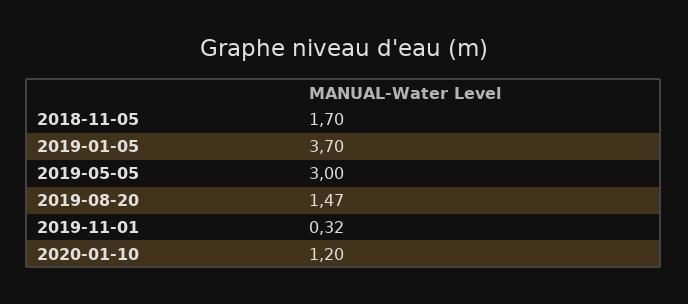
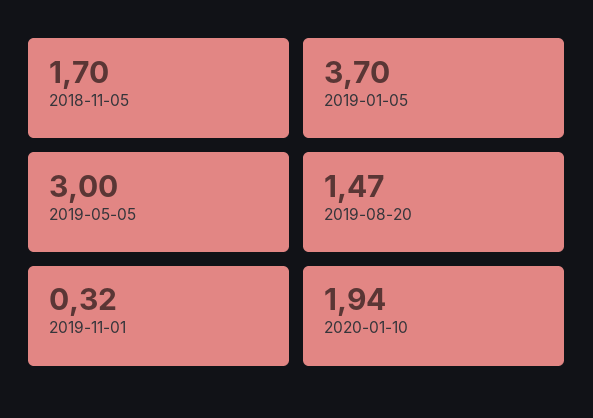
2020-01-10: 1.2 -> 1.94

